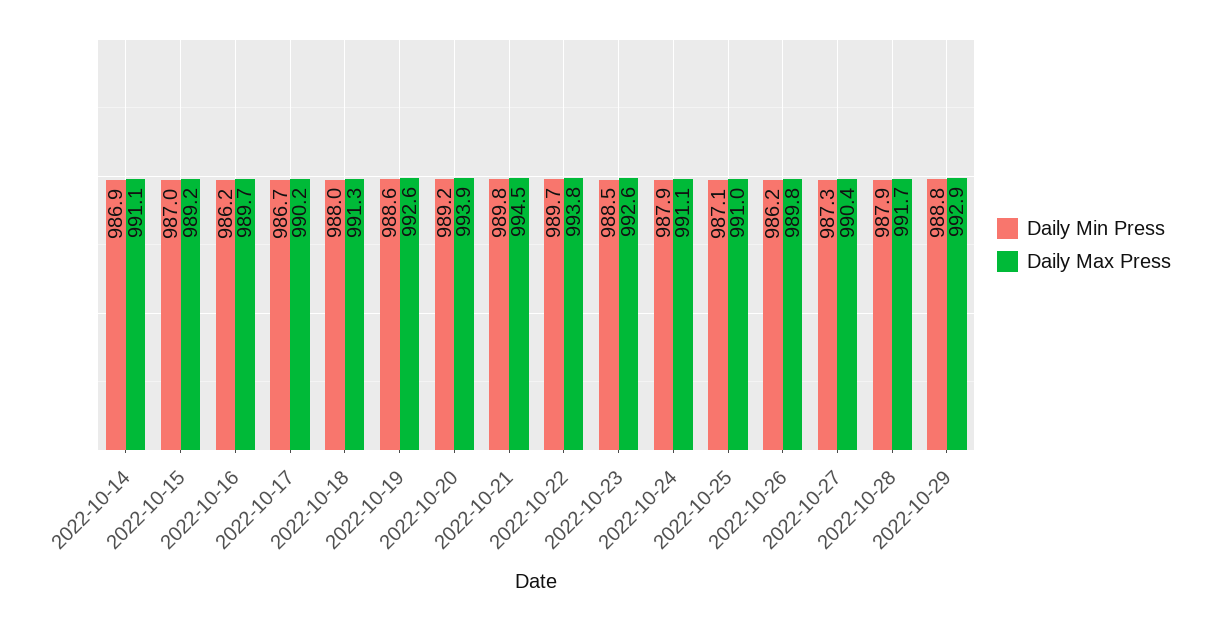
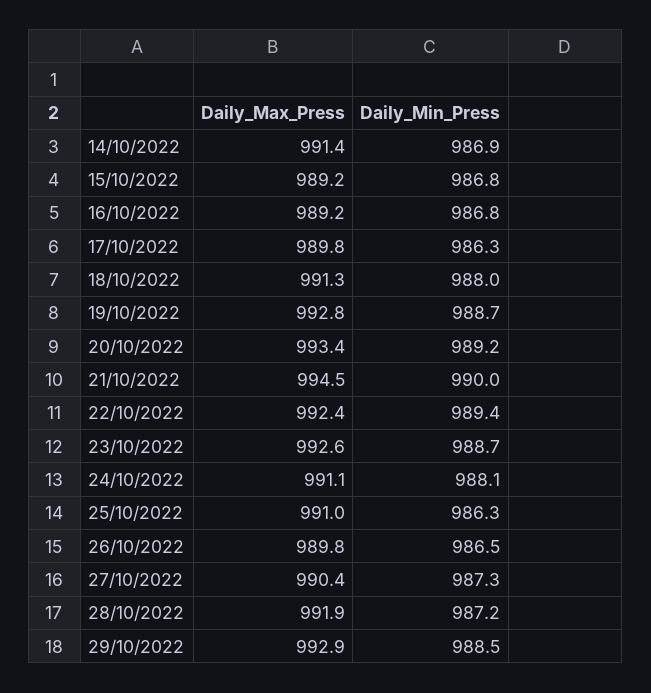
Daily Max Press, 2022-10-14: 991.1 -> 991.4
Daily Min Press, 2022-10-15: 987 -> 986.8
Daily Min Press, 2022-10-16: 986.2 -> 986.8
Daily Max Press, 2022-10-16: 989.7 -> 989.2
Daily Min Press, 2022-10-17: 986.7 -> 986.3
Daily Max Press, 2022-10-17: 990.2 -> 989.8
Daily Min Press, 2022-10-19: 988.6 -> 988.7
Daily Max Press, 2022-10-19: 992.6 -> 992.8
Daily Max Press, 2022-10-20: 993.9 -> 993.4
Daily Min Press, 2022-10-21: 989.8 -> 990
Daily Min Press, 2022-10-22: 989.7 -> 989.4
Daily Max Press, 2022-10-22: 993.8 -> 992.4
Daily Min Press, 2022-10-23: 988.5 -> 988.7
Daily Min Press, 2022-10-24: 987.9 -> 988.1
Daily Min Press, 2022-10-25: 987.1 -> 986.3
Daily Min Press, 2022-10-26: 986.2 -> 986.5
Daily Min Press, 2022-10-28: 987.9 -> 987.2
Daily Max Press, 2022-10-28: 991.7 -> 991.9
Daily Min Press, 2022-10-29: 988.8 -> 988.5

